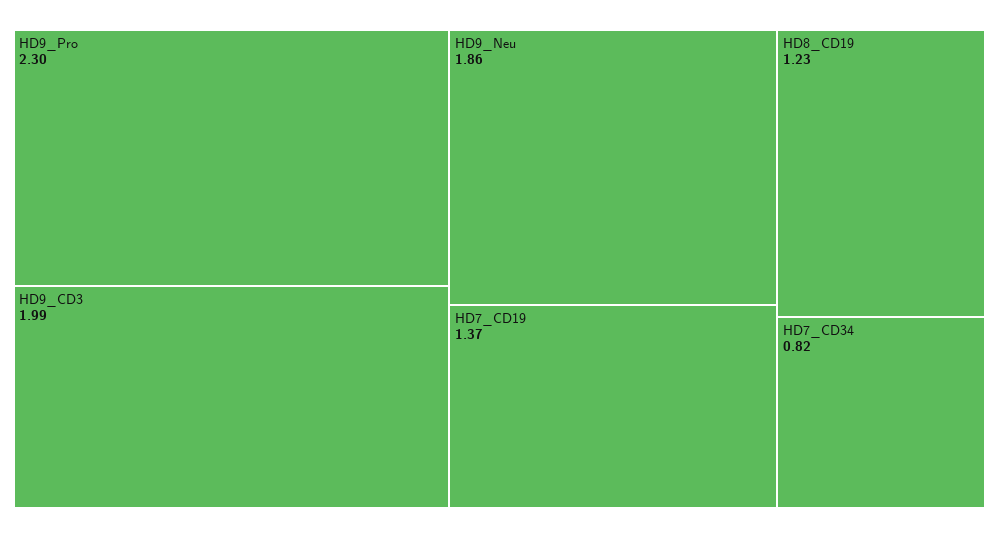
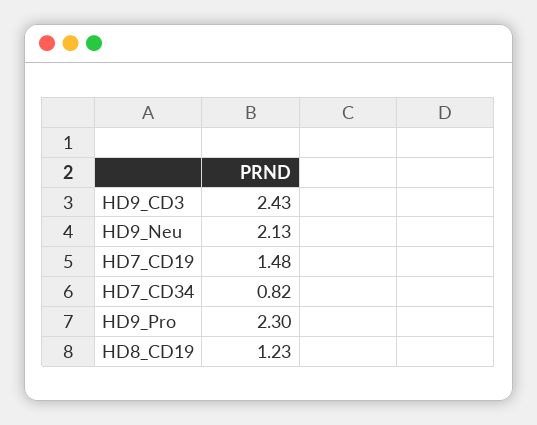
HD9_CD3: 1.99 -> 2.43
HD9_Neu: 1.86 -> 2.13
HD7_CD19: 1.37 -> 1.48

